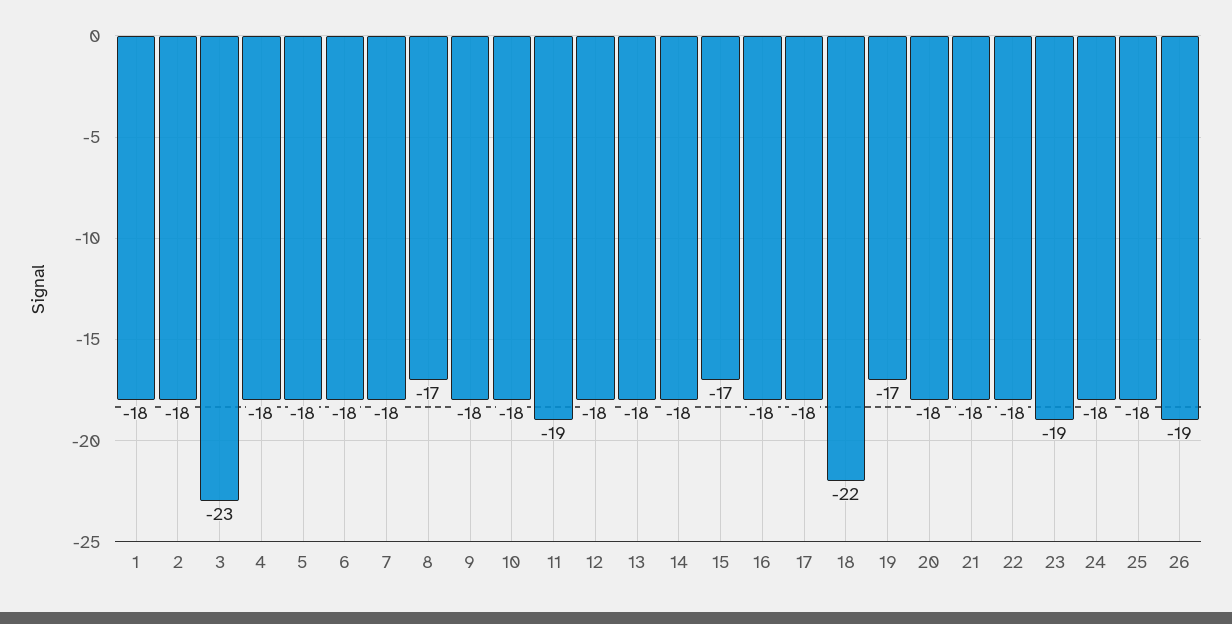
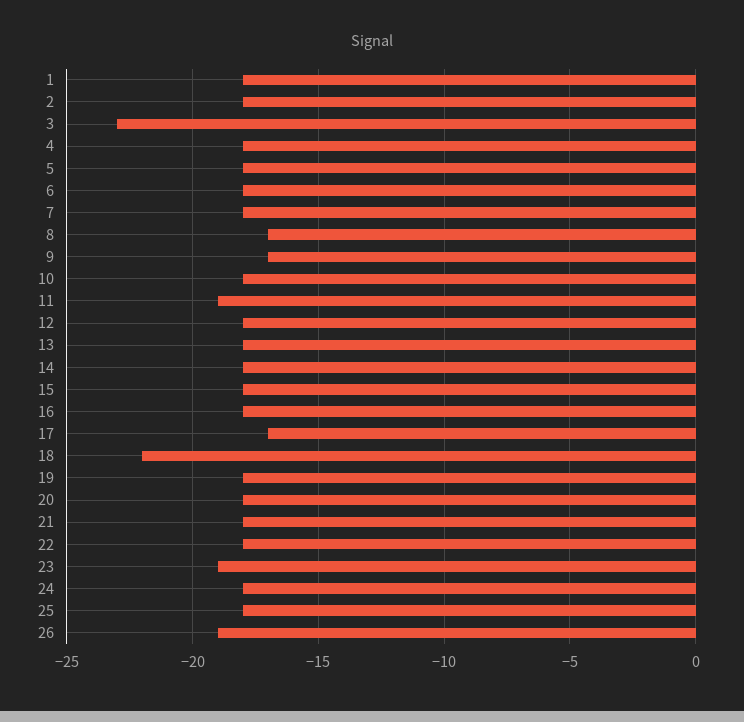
9: -18 -> -17
15: -17 -> -18
17: -18 -> -17
19: -17 -> -18

